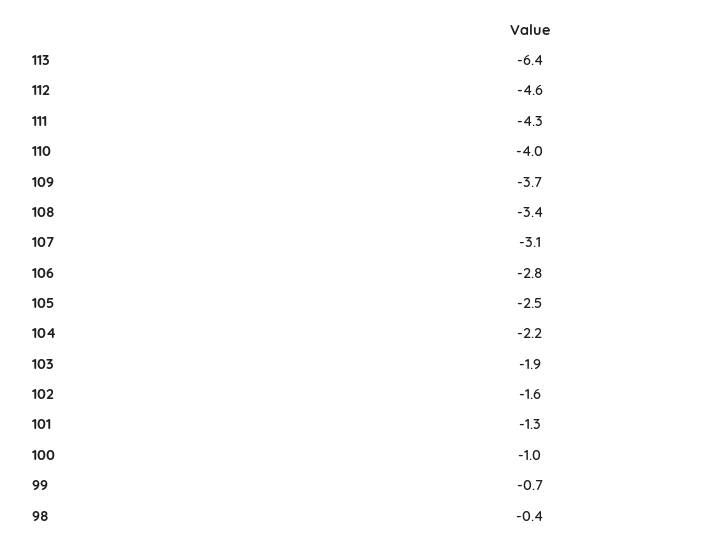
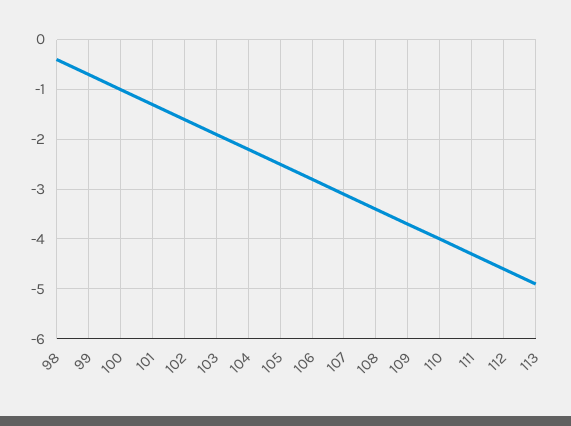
113: -6.4 -> -5

